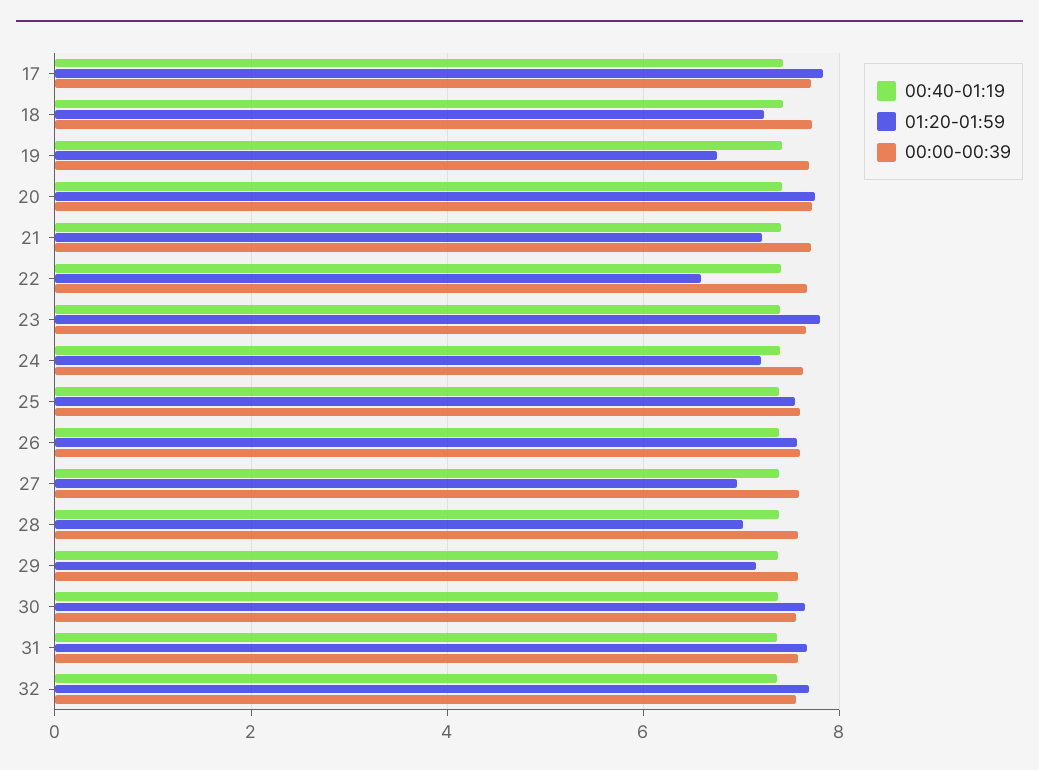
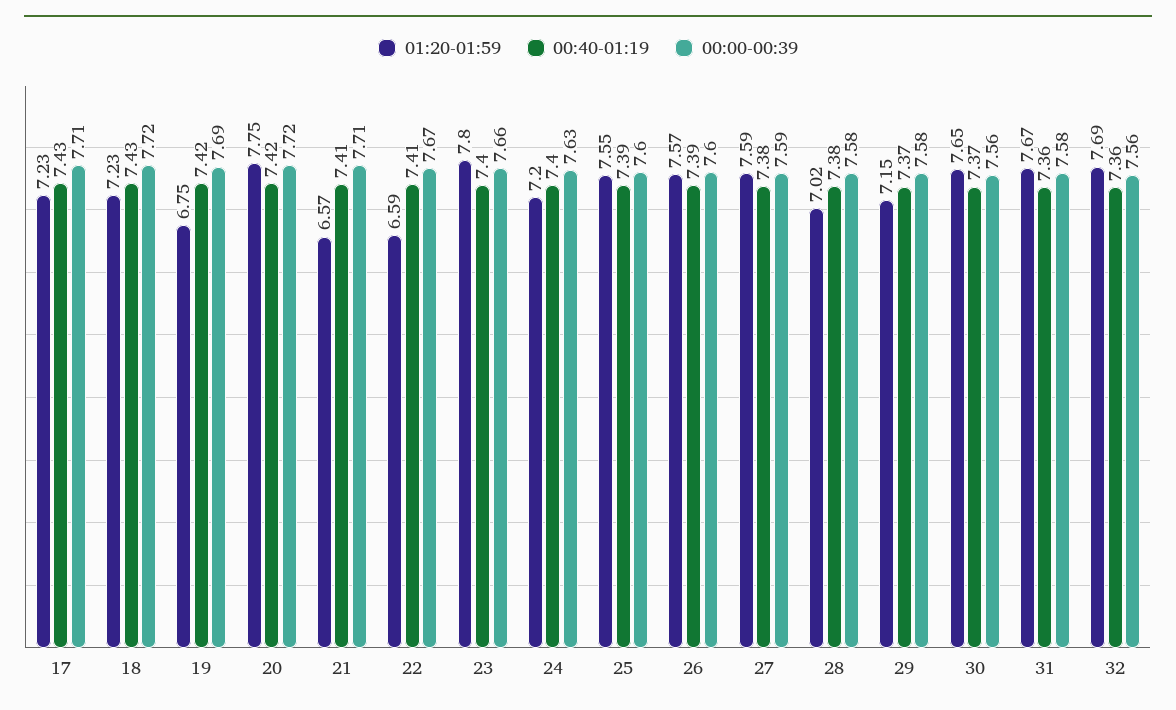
01:20-01:59, 17: 7.8 -> 7.23
01:20-01:59, 21: 7.2 -> 6.57
01:20-01:59, 27: 7 -> 7.59

